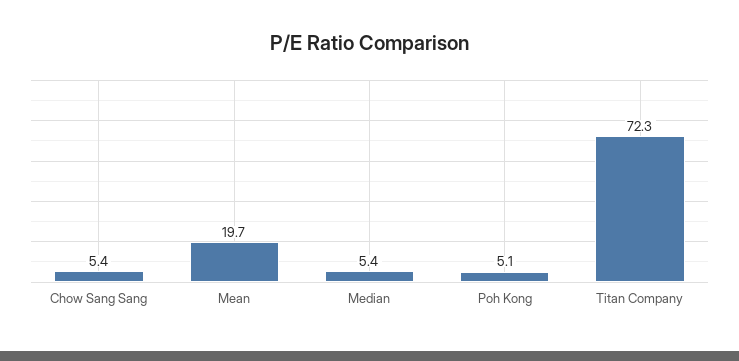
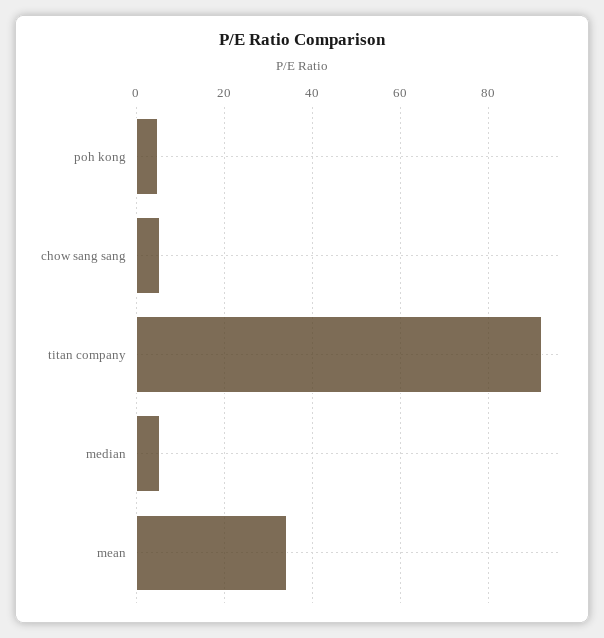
Mean: 19.7 -> 34
Titan Company: 72.3 -> 92

